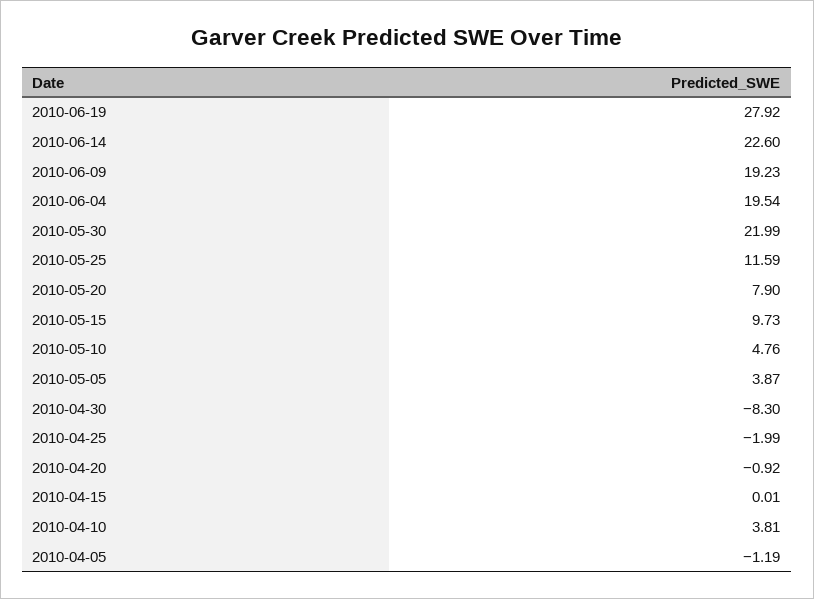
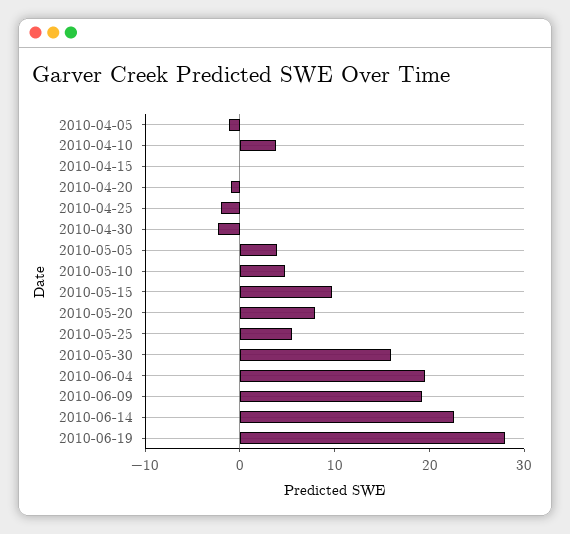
2010-05-30: 21.99 -> 16
2010-05-25: 11.59 -> 6
2010-04-30: -8.3 -> -2

